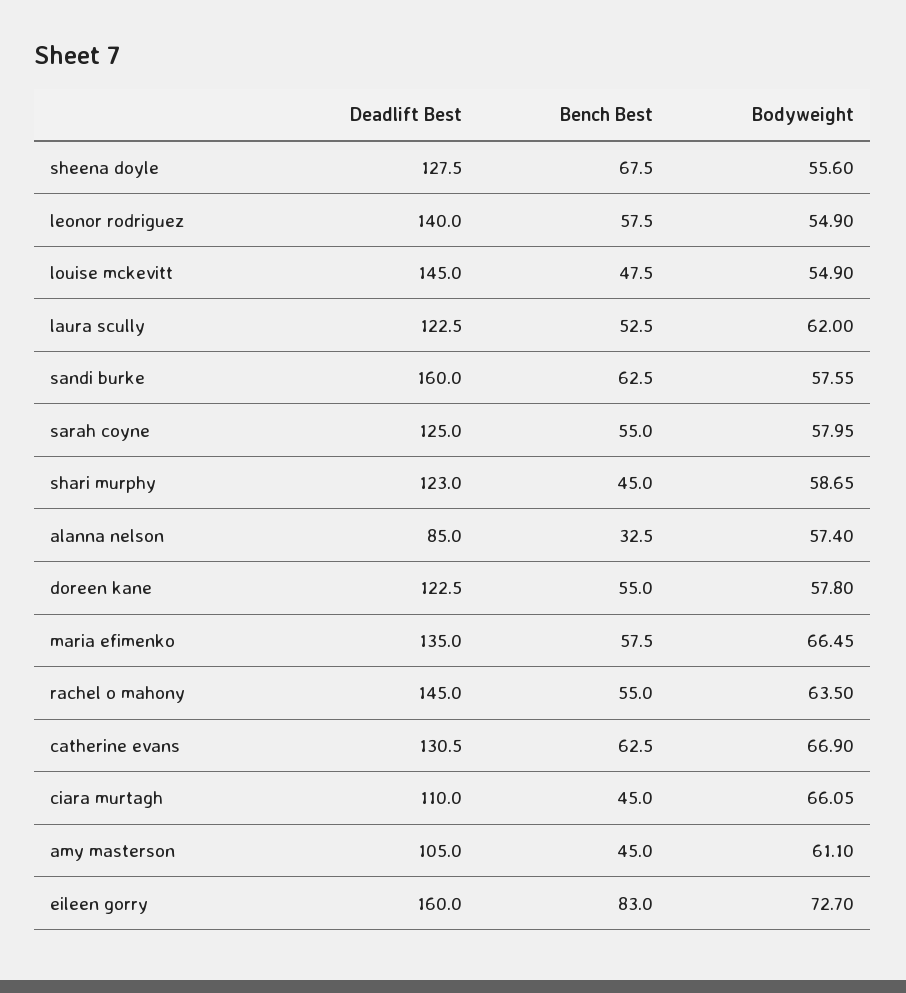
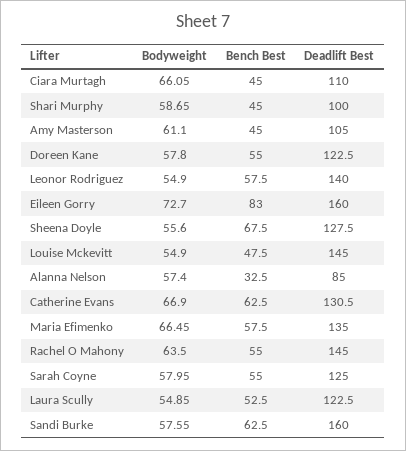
Bodyweight, laura scully: 62 -> 54.85
Deadlift Best, shari murphy: 123 -> 100

